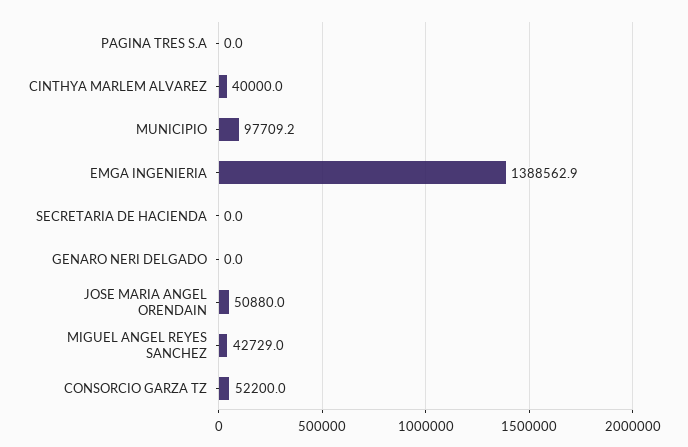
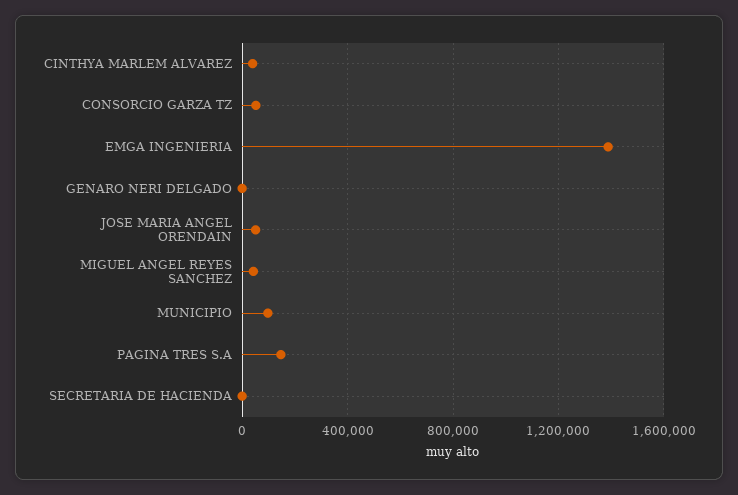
PAGINA TRES S.A: 0 -> 150000

